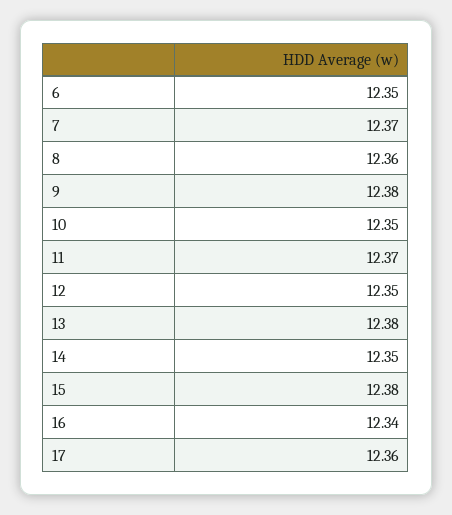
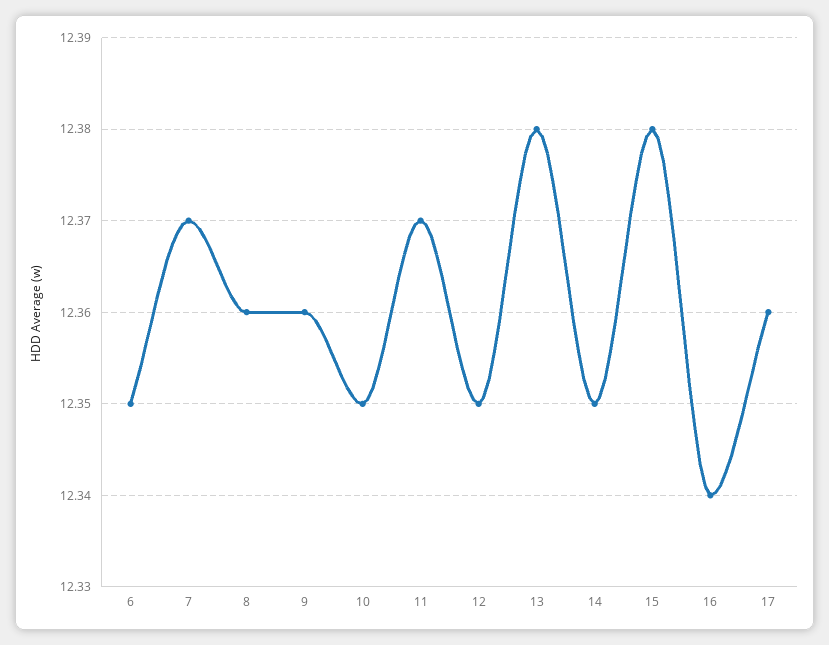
9: 12.38 -> 12.36

